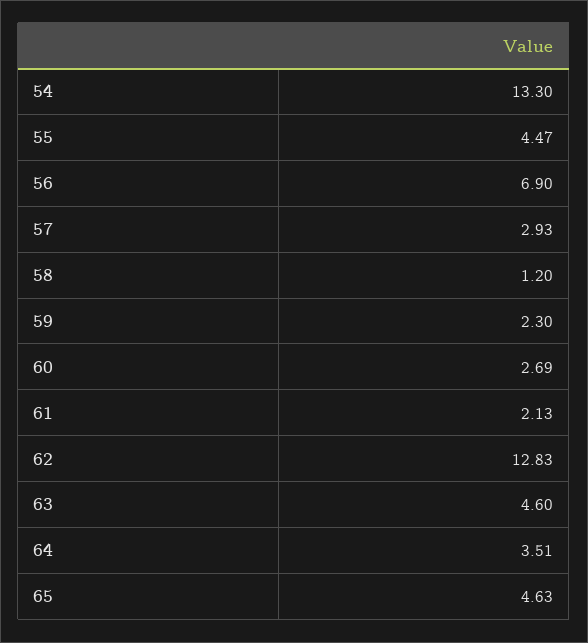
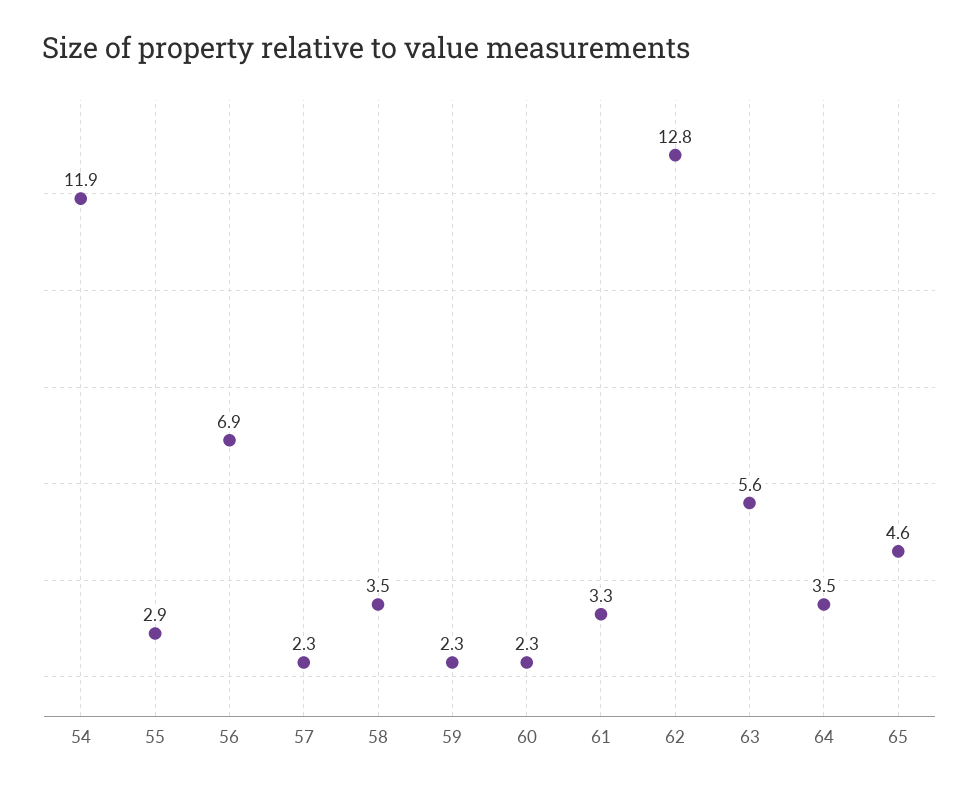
54: 13.3 -> 11.9
55: 4.47 -> 2.9
57: 2.93 -> 2.3
58: 1.2 -> 3.5
60: 2.69 -> 2.3
61: 2.13 -> 3.3
63: 4.6 -> 5.6

